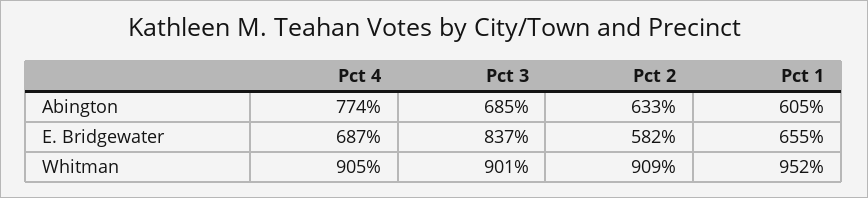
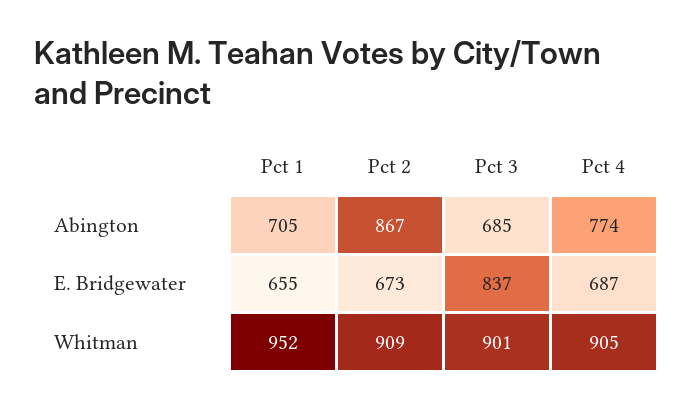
Pct 2, Abington: 633 -> 867
Pct 1, Abington: 605 -> 705
Pct 2, E. Bridgewater: 582 -> 673

